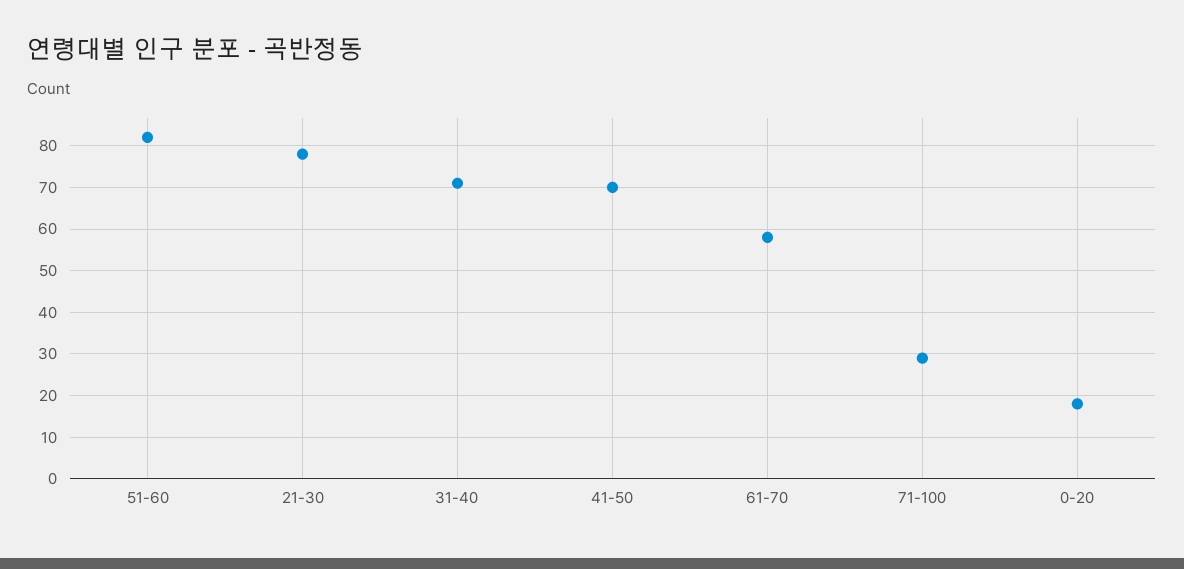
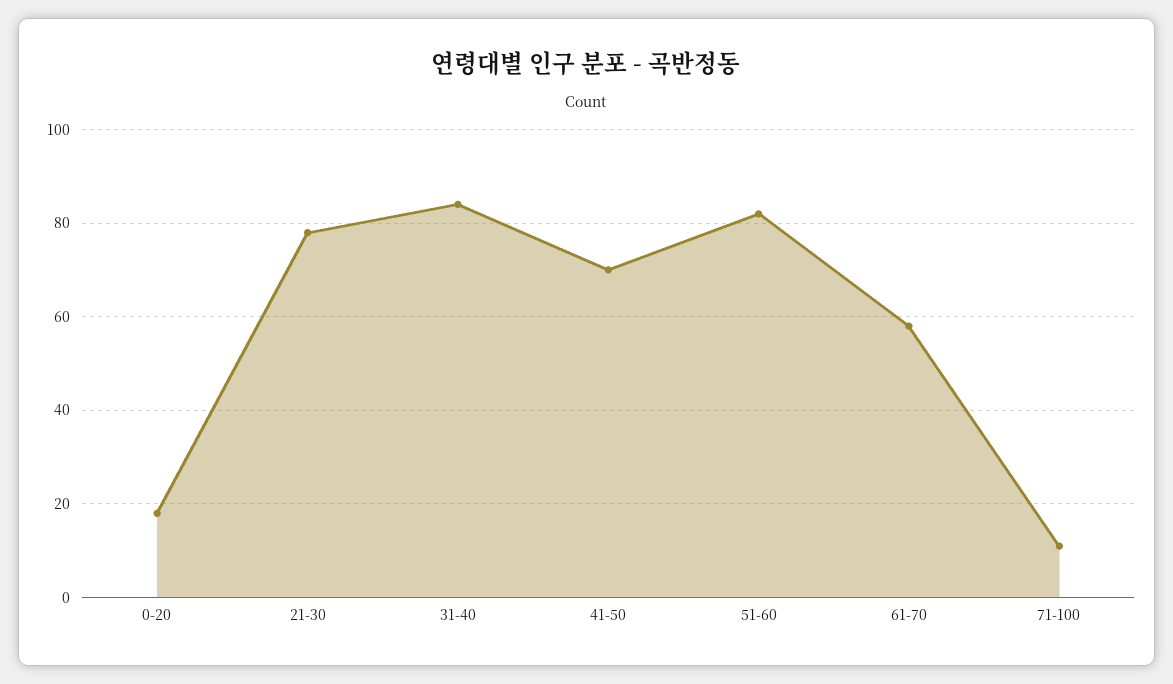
31-40: 70 -> 85
71-100: 30 -> 10

